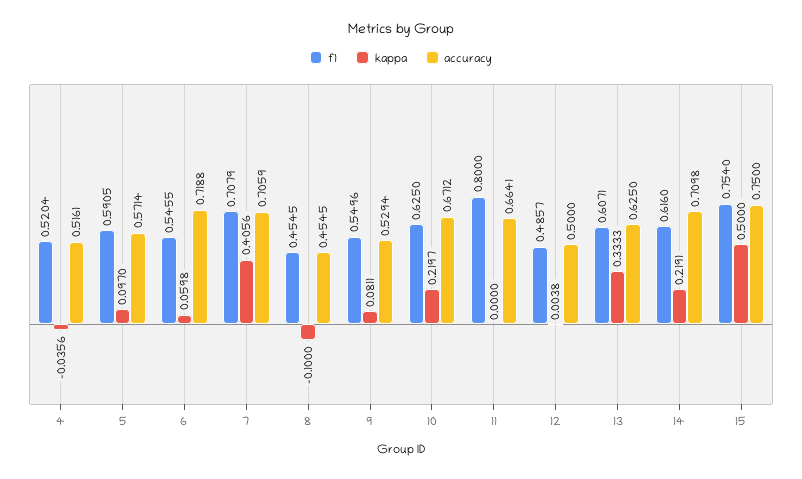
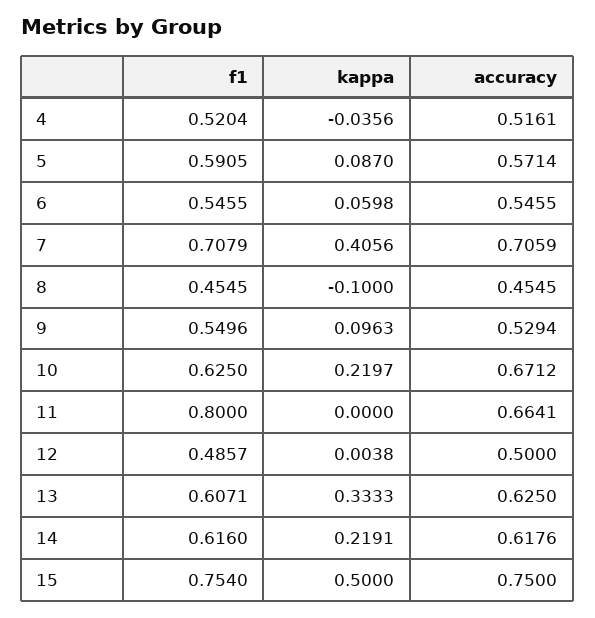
kappa, 5: 0.097 -> 0.087
accuracy, 6: 0.7188 -> 0.5455
kappa, 9: 0.0811 -> 0.0963
accuracy, 14: 0.7098 -> 0.6176

